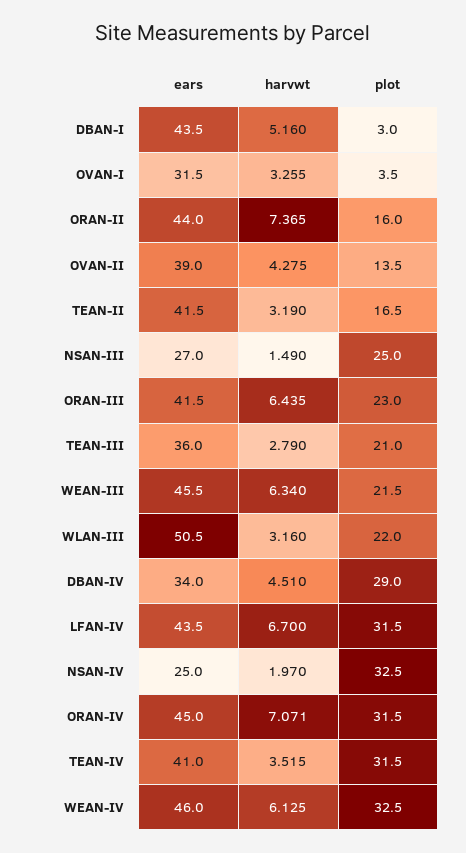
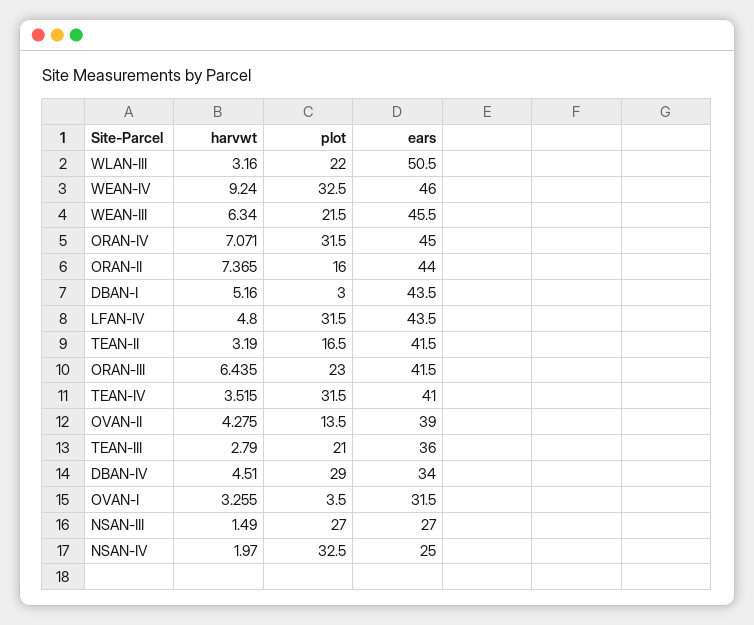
plot, NSAN-III: 25 -> 27
harvwt, LFAN-IV: 6.7 -> 4.8
harvwt, WEAN-IV: 6.125 -> 9.24

